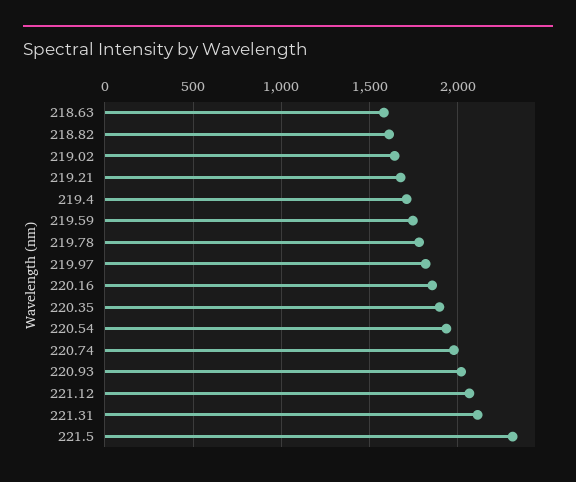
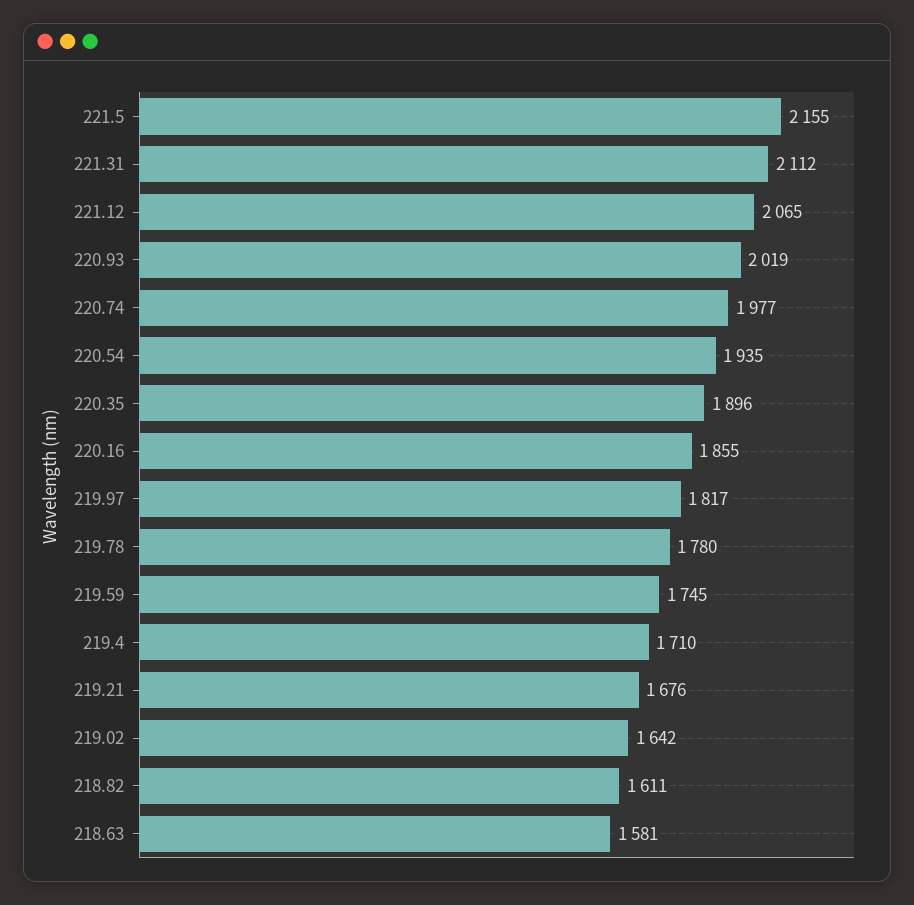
221.5: 2300 -> 2155

